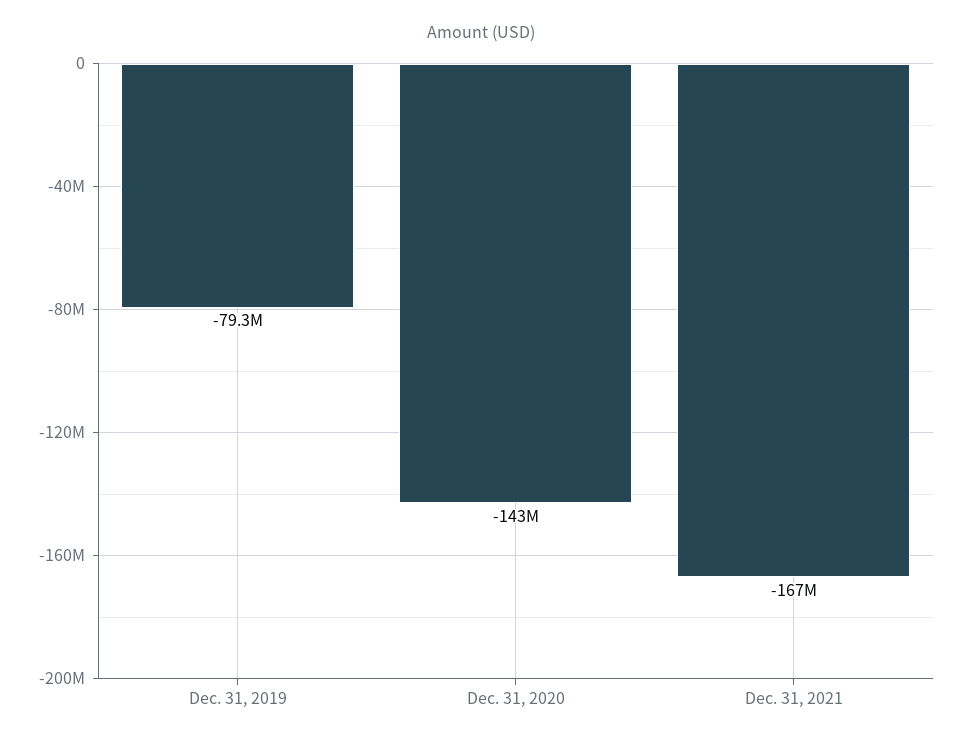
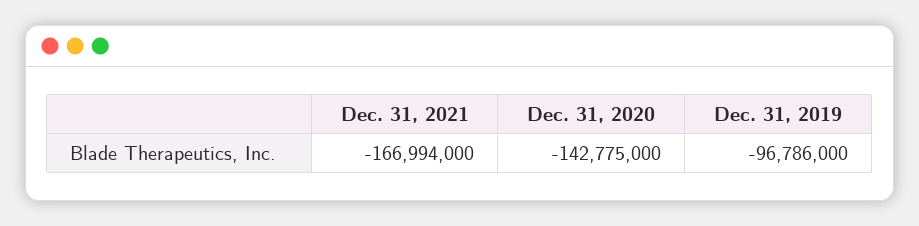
Dec. 31, 2019: -79300000 -> -96786000

